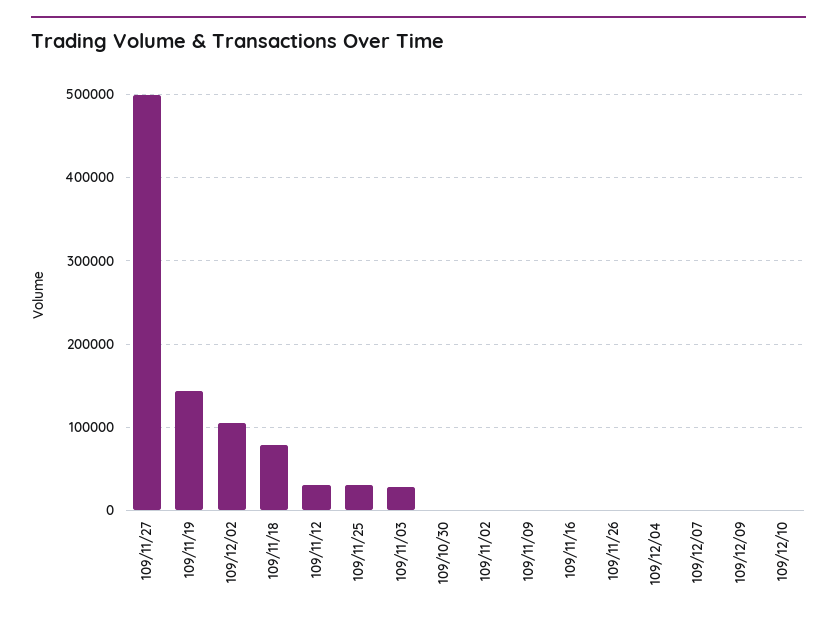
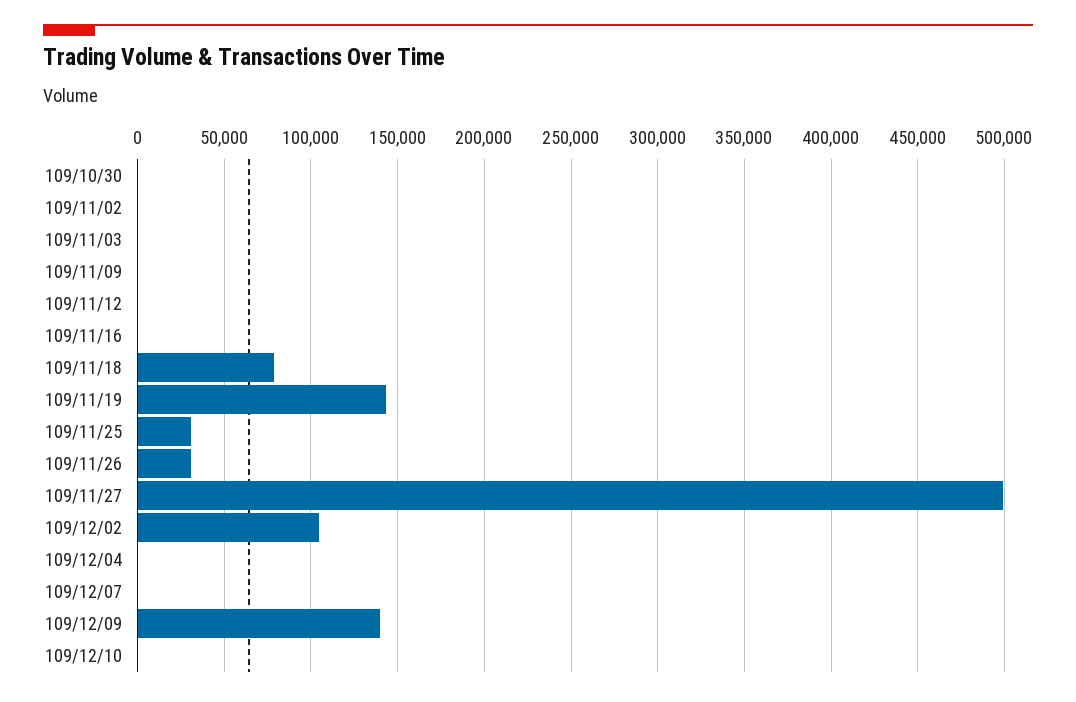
109/11/12: 30000 -> 0
109/11/03: 30000 -> 0
109/11/26: 0 -> 30000
109/12/09: 0 -> 140000

